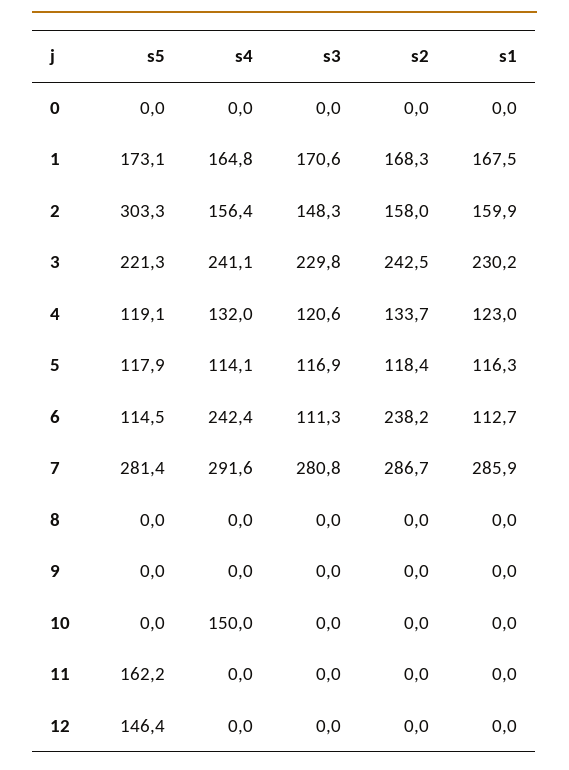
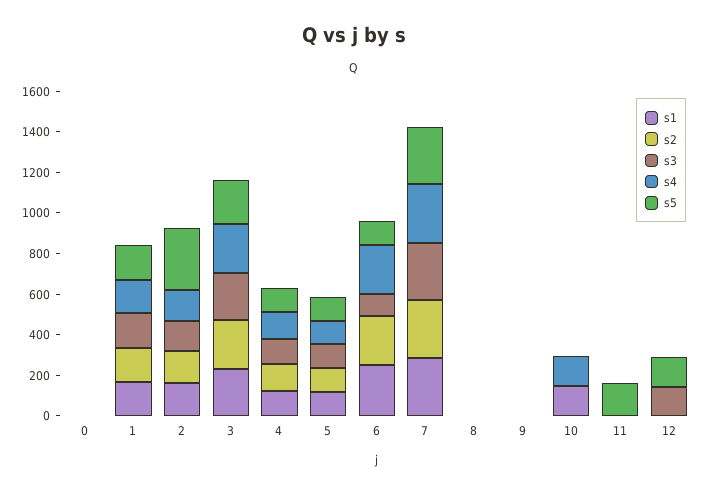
s1, 6: 112.7 -> 250
s1, 10: 0 -> 150
s3, 12: 0 -> 150

